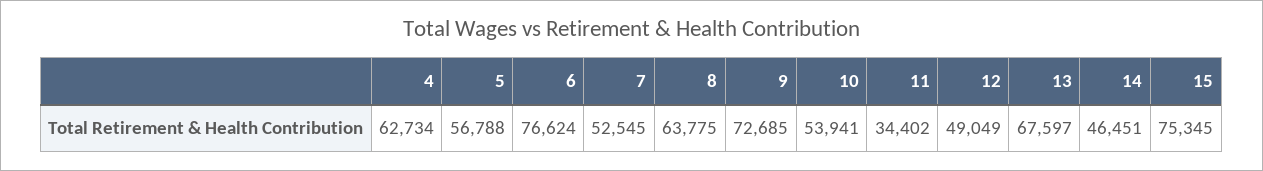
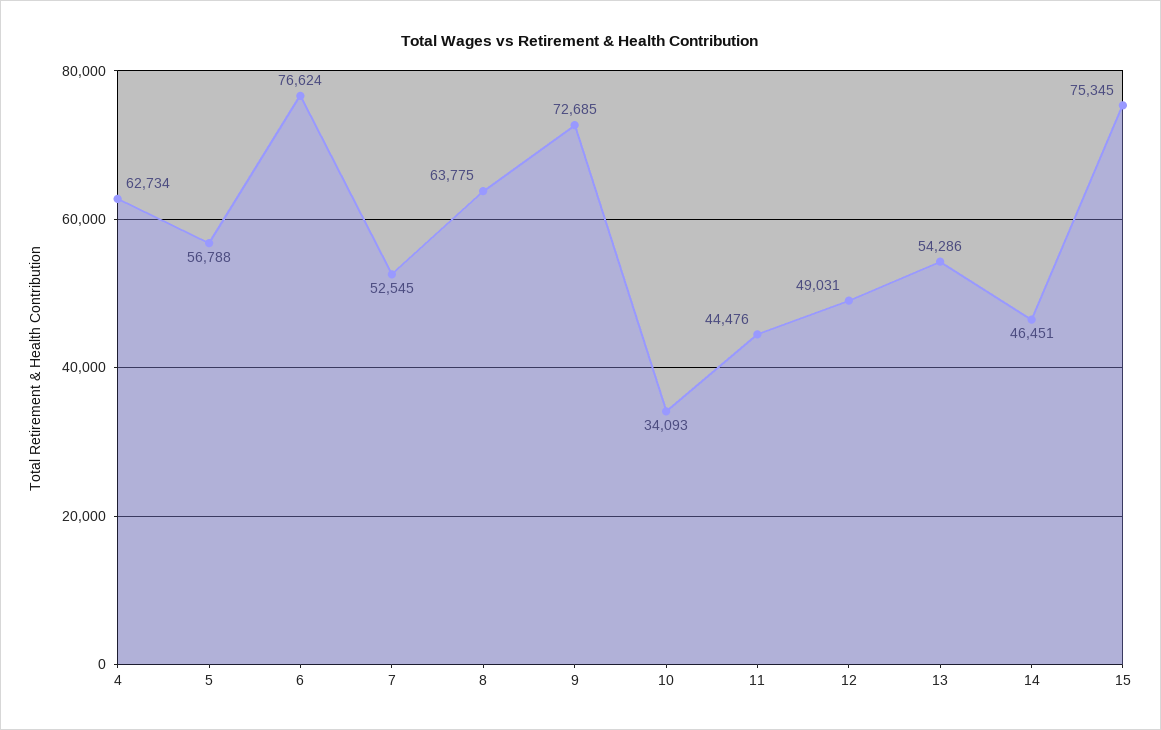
10: 53941 -> 34093
11: 34402 -> 44476
12: 49049 -> 49031
13: 67597 -> 54286

